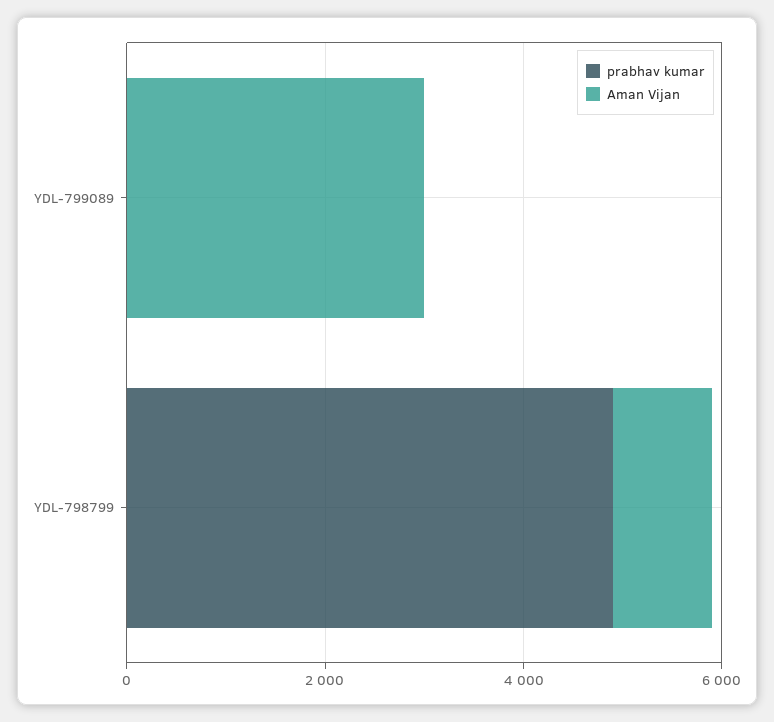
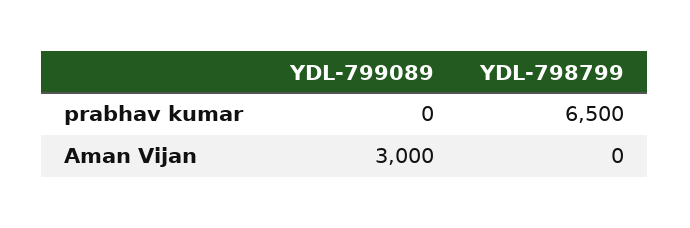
prabhav kumar, YDL-798799: 5000 -> 6500
Aman Vijan, YDL-798799: 1000 -> 0

